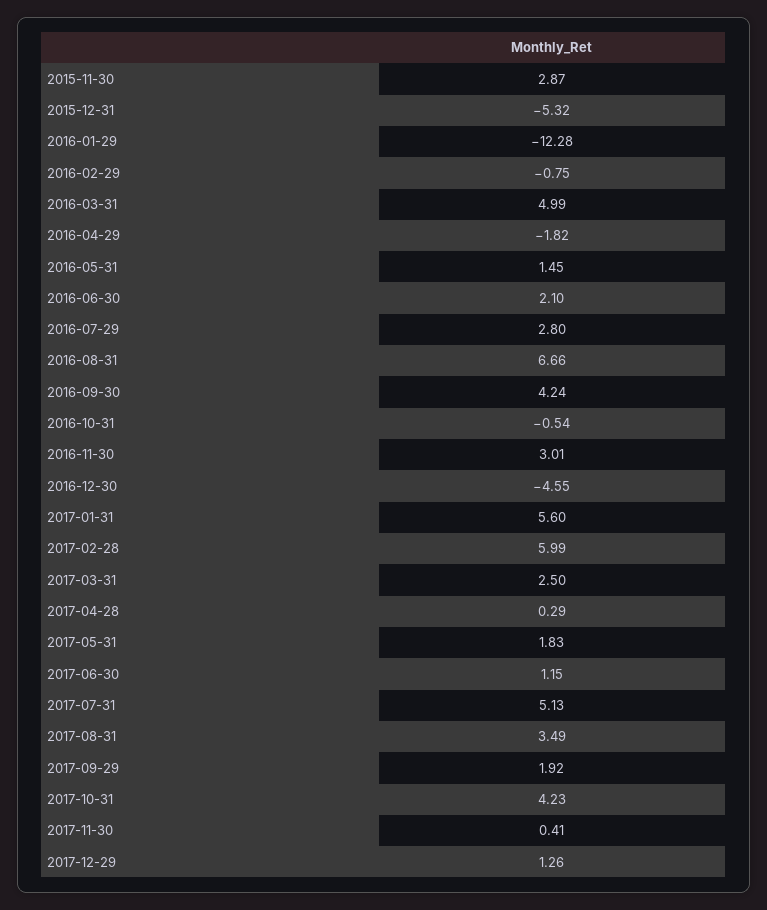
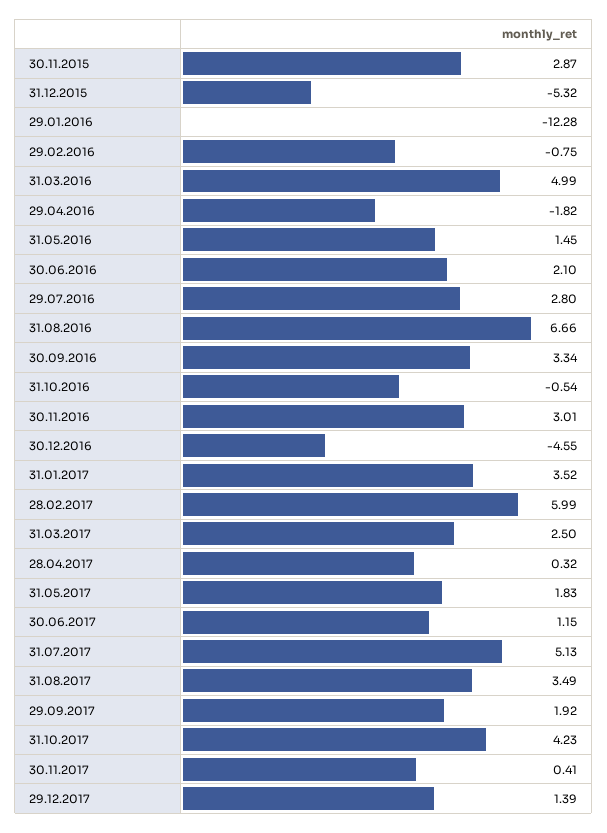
2016-09-30: 4.24 -> 3.34
2017-01-31: 5.6 -> 3.52
2017-04-28: 0.29 -> 0.32
2017-12-29: 1.26 -> 1.39

